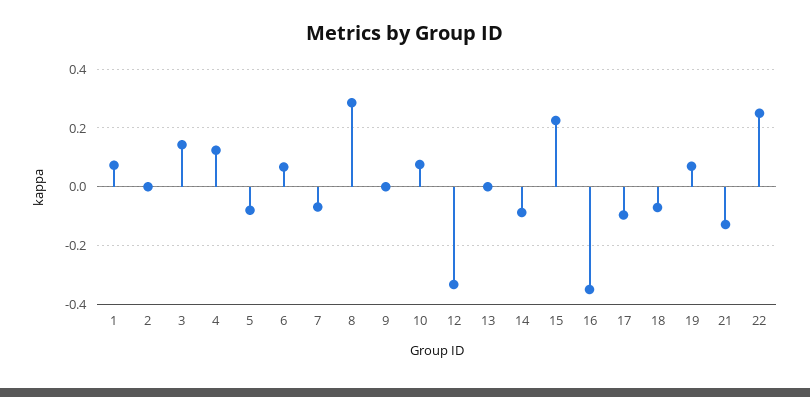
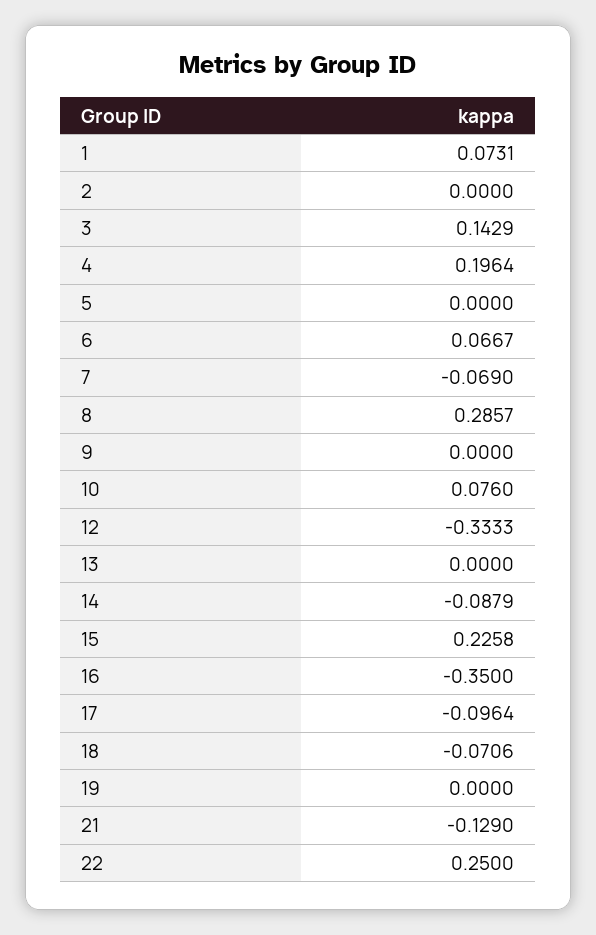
4: 0.125 -> 0.1964
5: -0.075 -> 0
19: 0.075 -> 0

